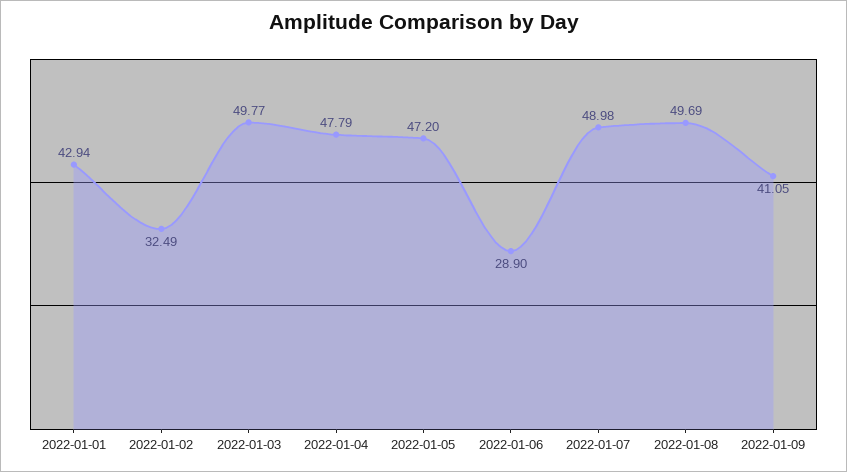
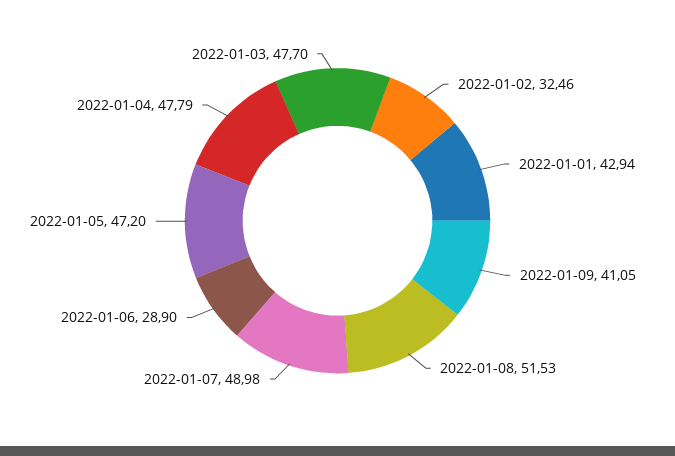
2022-01-02: 32.49 -> 32.46
2022-01-03: 49.77 -> 47.7
2022-01-08: 49.69 -> 51.53

